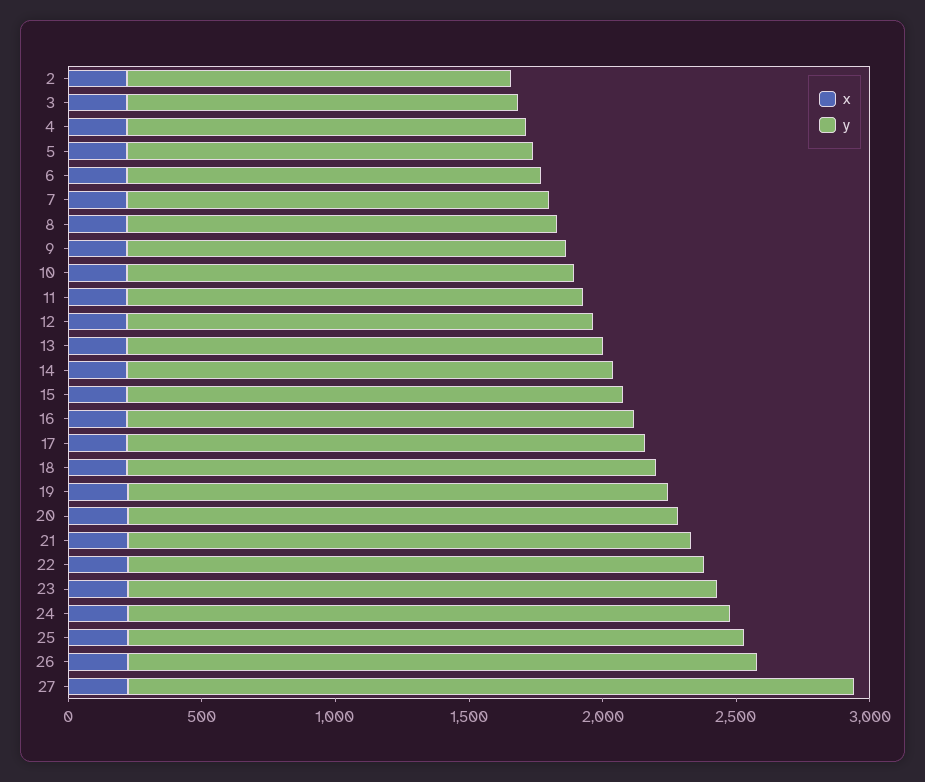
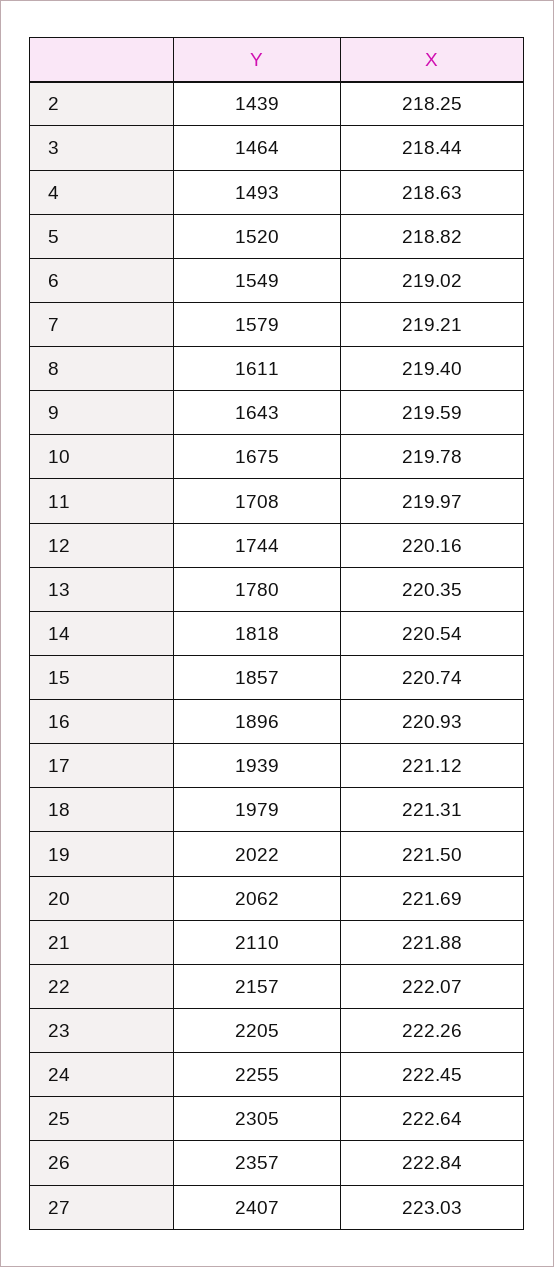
y, 27: 2700 -> 2407

